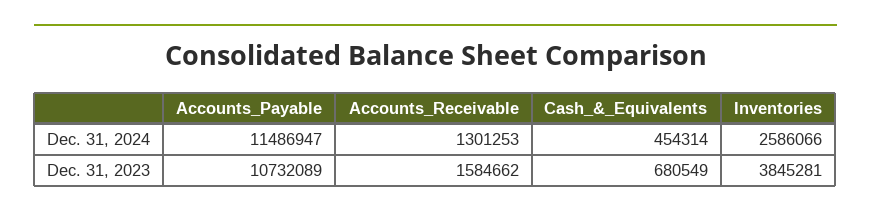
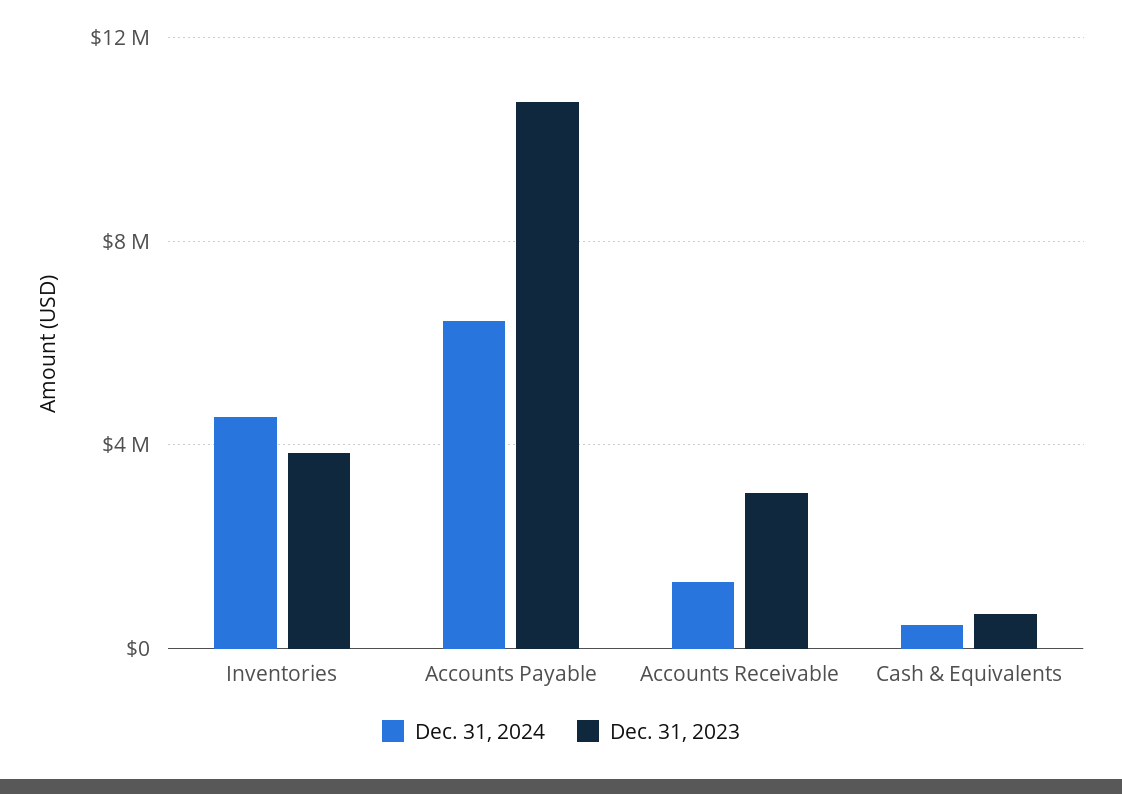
Dec. 31, 2024, Accounts_Payable: 11486947 -> 6500000
Dec. 31, 2024, Inventories: 2586066 -> 4500000
Dec. 31, 2023, Accounts_Receivable: 1584662 -> 3000000

